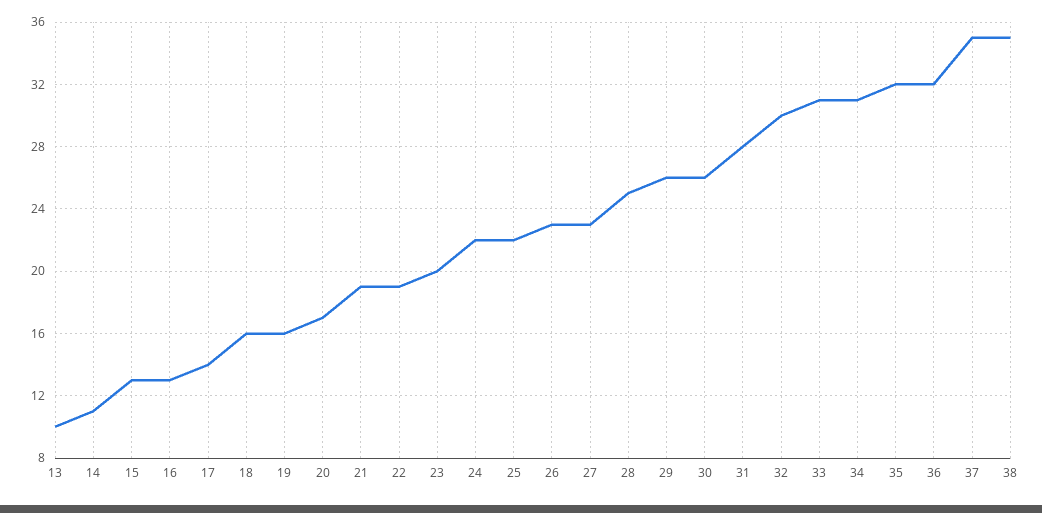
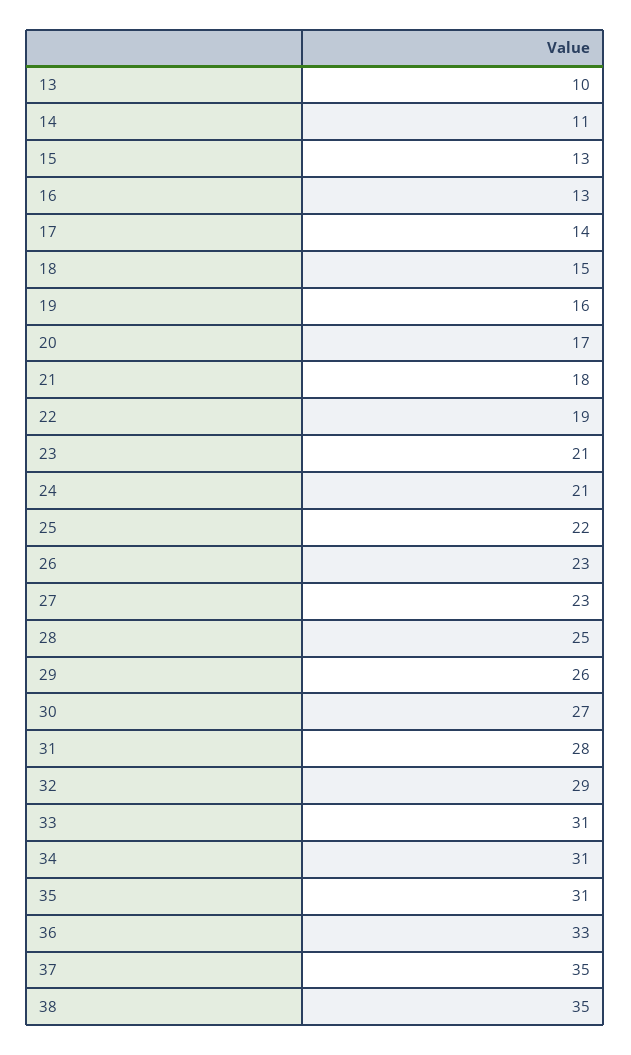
18: 16 -> 15
21: 19 -> 18
23: 20 -> 21
24: 22 -> 21
30: 26 -> 27
32: 30 -> 29
35: 32 -> 31
36: 32 -> 33

